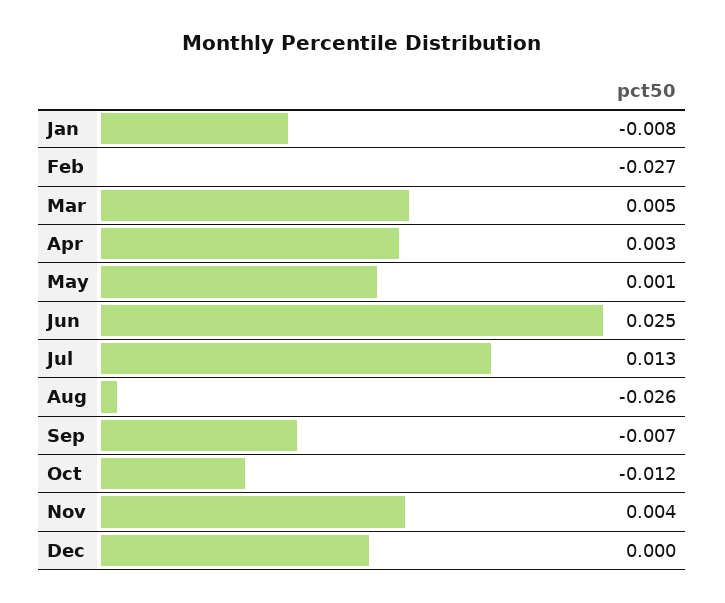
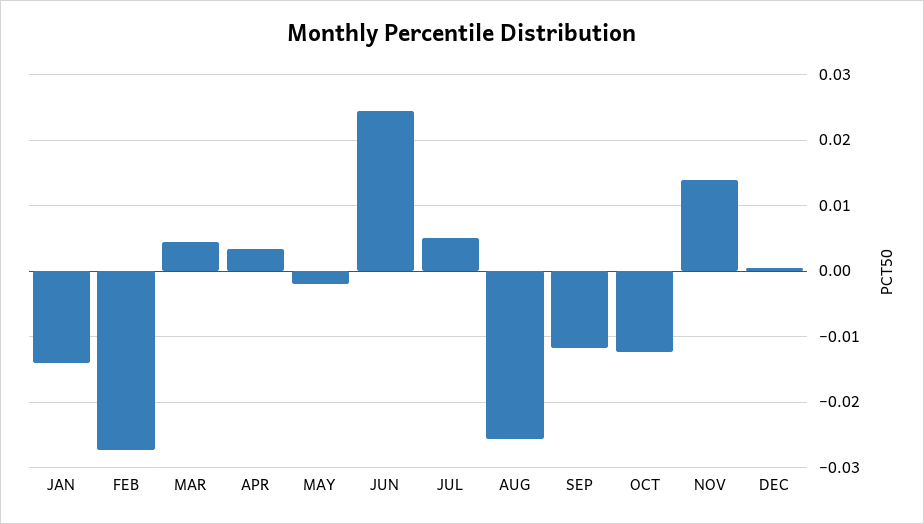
Jan: -0.008 -> -0.014
May: 0.001 -> -0.002
Jul: 0.013 -> 0.005
Sep: -0.007 -> -0.012
Nov: 0.004 -> 0.014

